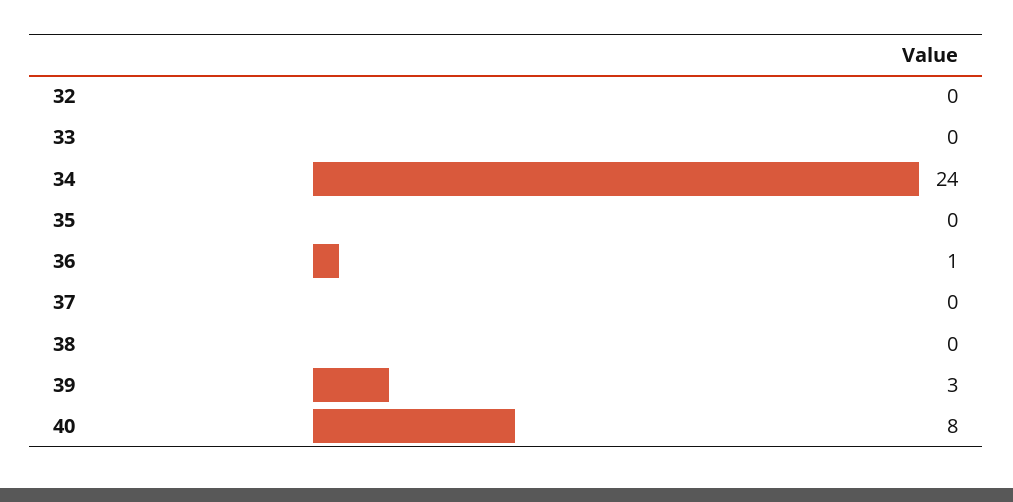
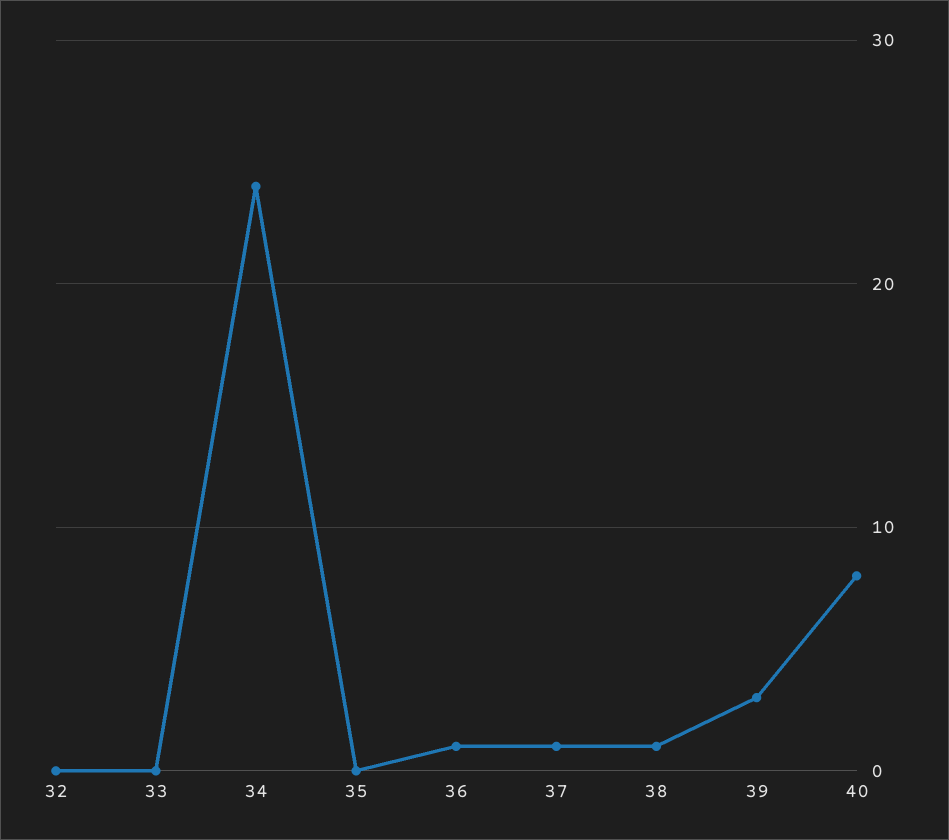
37: 0 -> 1
38: 0 -> 1

